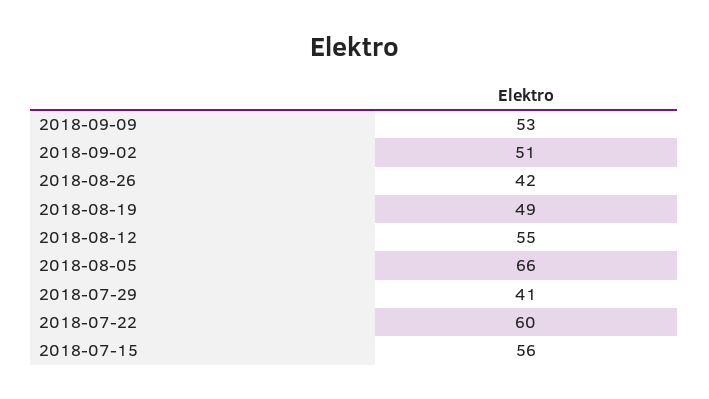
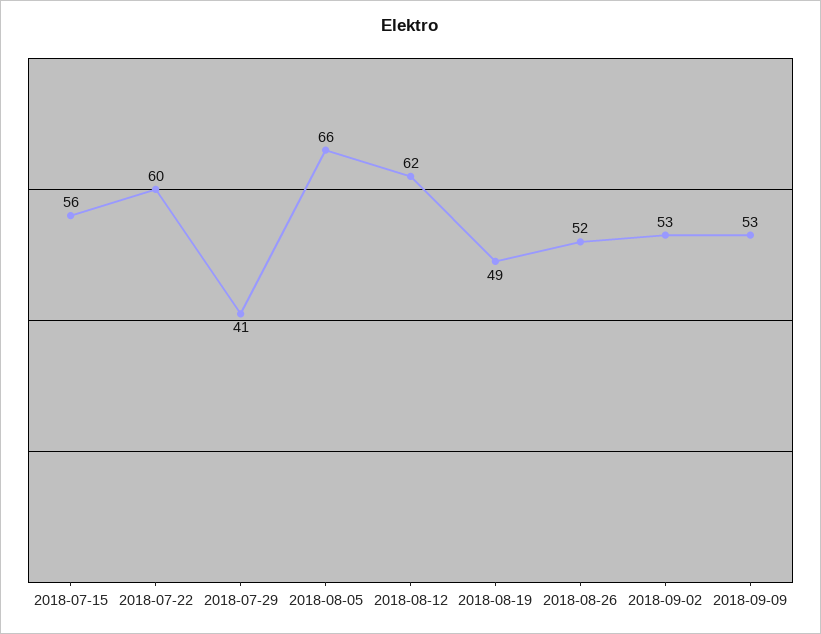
2018-09-02: 51 -> 53
2018-08-26: 42 -> 52
2018-08-12: 55 -> 62

